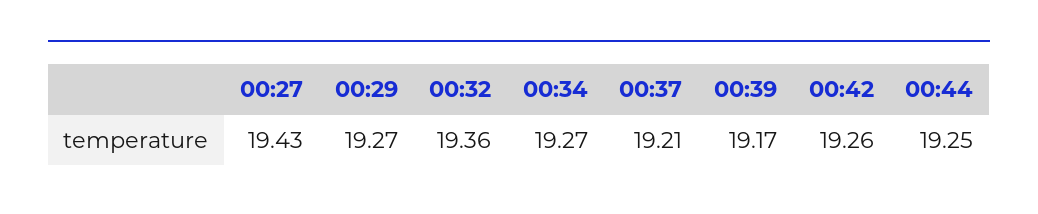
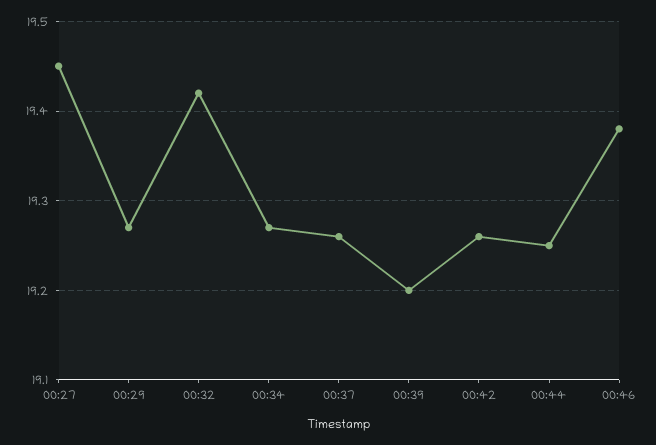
00:27: 19.43 -> 19.45
00:32: 19.36 -> 19.42
00:37: 19.21 -> 19.26
00:39: 19.17 -> 19.2
00:46: none -> 19.38

